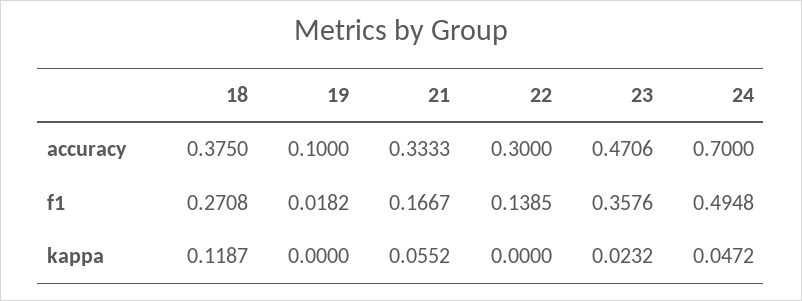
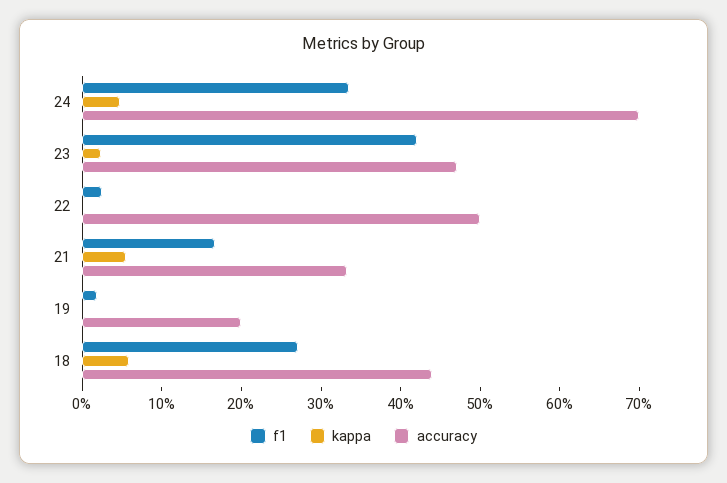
accuracy, 18: 0.375 -> 0.44
accuracy, 19: 0.1 -> 0.2
accuracy, 22: 0.3 -> 0.5
f1, 22: 0.1385 -> 0.02
f1, 23: 0.3576 -> 0.42
f1, 24: 0.4948 -> 0.34
kappa, 18: 0.1187 -> 0.06

